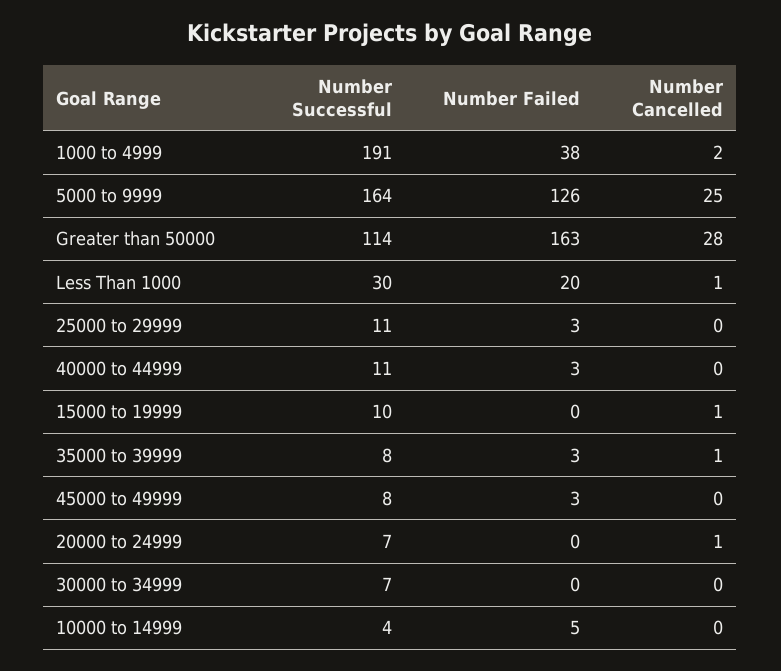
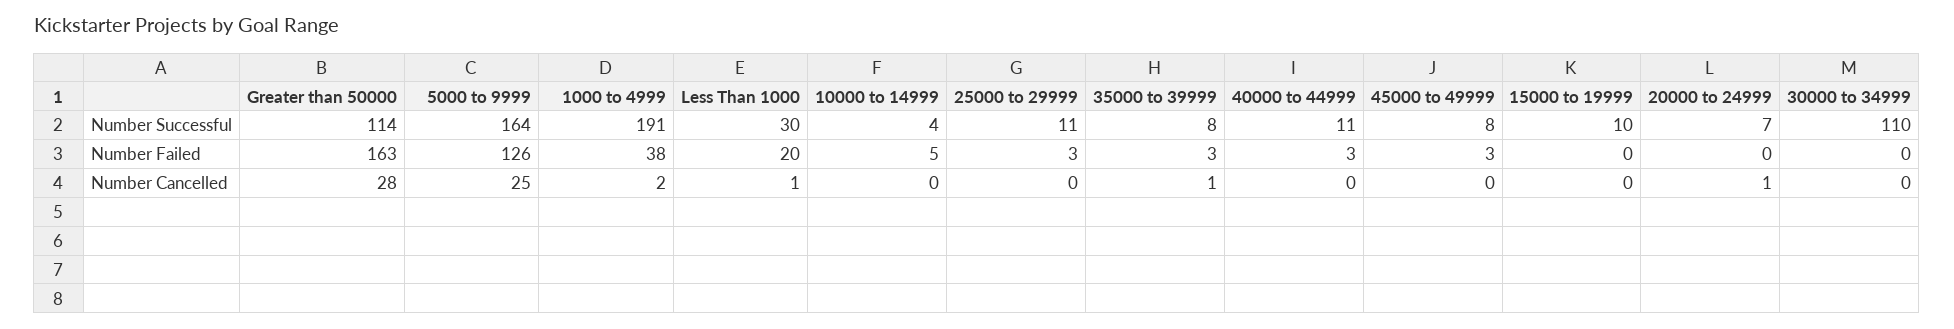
Number Cancelled, 15000 to 19999: 1 -> 0
Number Successful, 30000 to 34999: 7 -> 110

